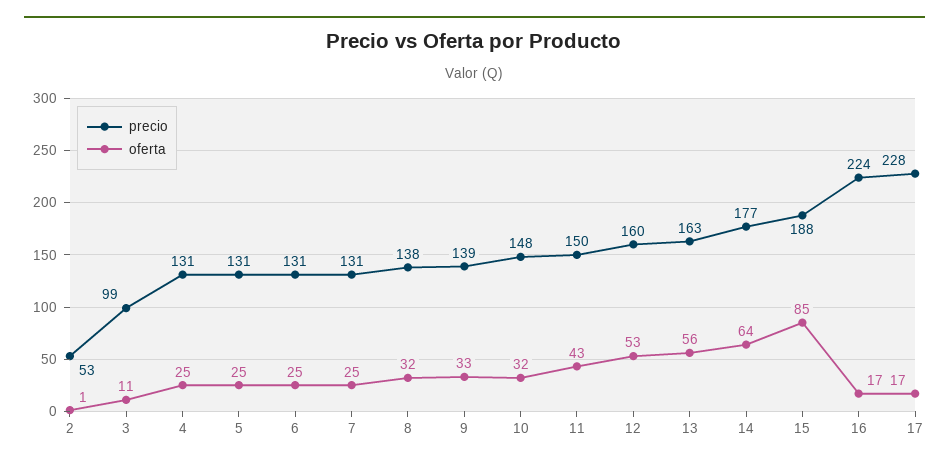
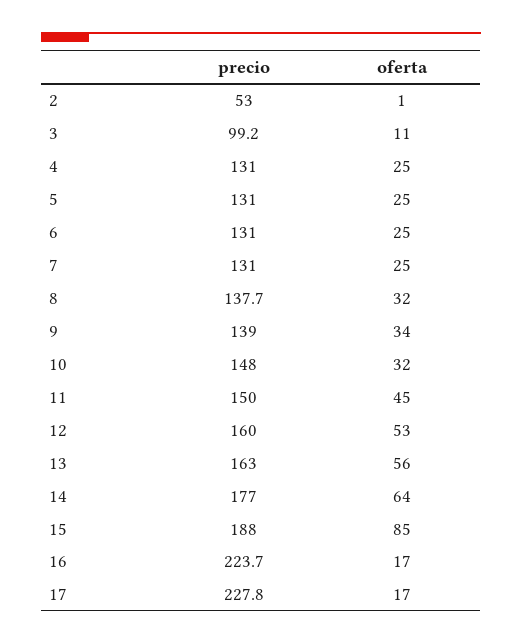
oferta, 9: 33 -> 34
oferta, 11: 43 -> 45

